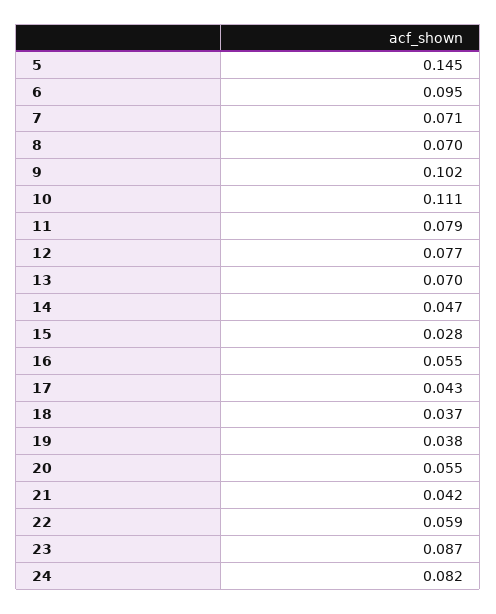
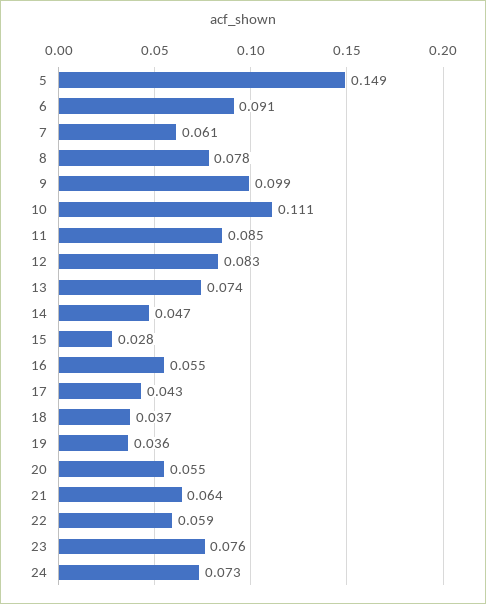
5: 0.145 -> 0.149
6: 0.095 -> 0.091
7: 0.071 -> 0.061
8: 0.07 -> 0.078
9: 0.102 -> 0.099
11: 0.079 -> 0.085
12: 0.077 -> 0.083
13: 0.07 -> 0.074
19: 0.038 -> 0.036
21: 0.042 -> 0.064
23: 0.087 -> 0.076
24: 0.082 -> 0.073

